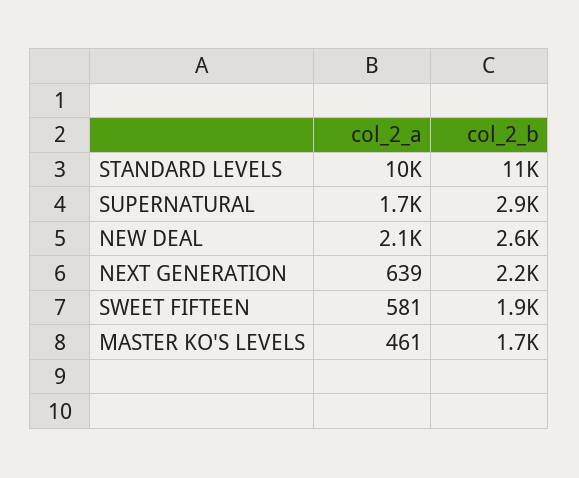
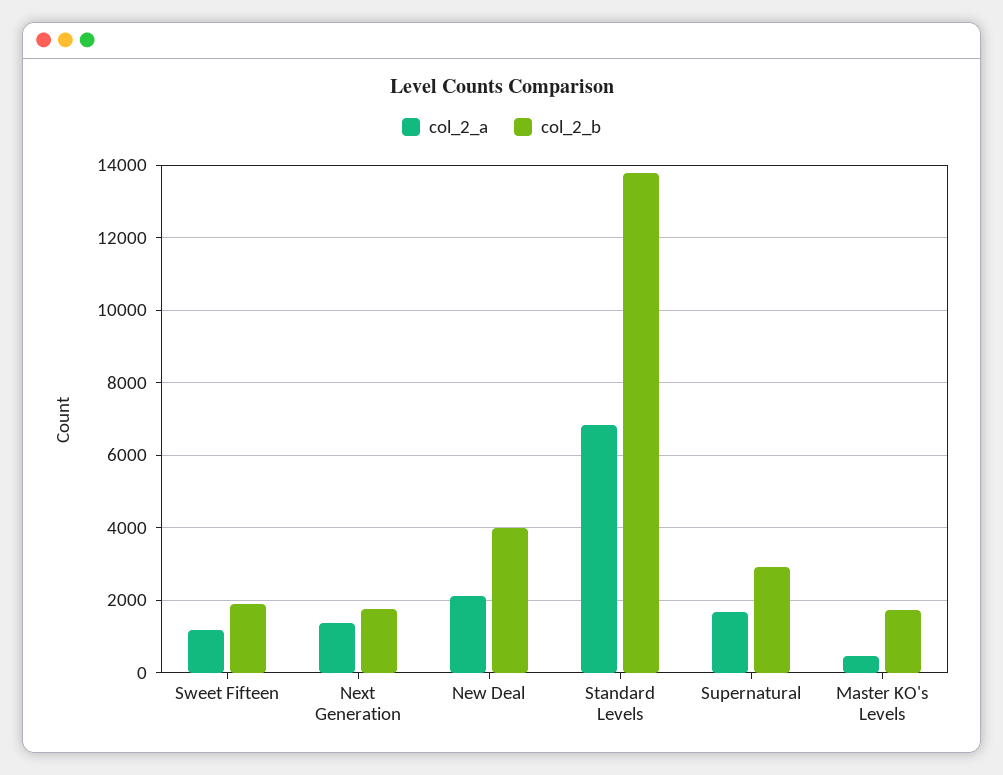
col_2_a, STANDARD LEVELS: 10000 -> 6800
col_2_b, STANDARD LEVELS: 11000 -> 13800
col_2_b, NEW DEAL: 2600 -> 4000
col_2_a, NEXT GENERATION: 639 -> 1400
col_2_b, NEXT GENERATION: 2200 -> 1800
col_2_a, SWEET FIFTEEN: 581 -> 1200

